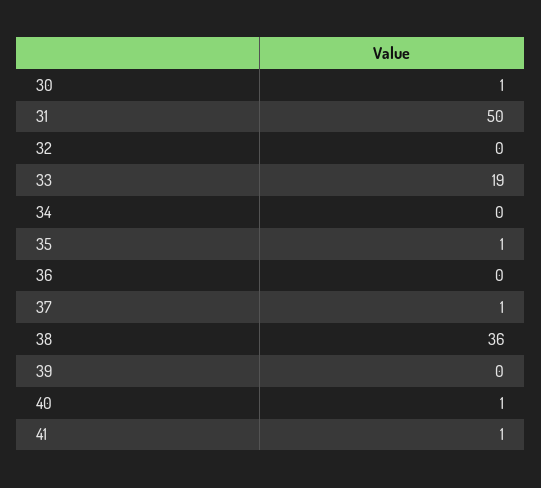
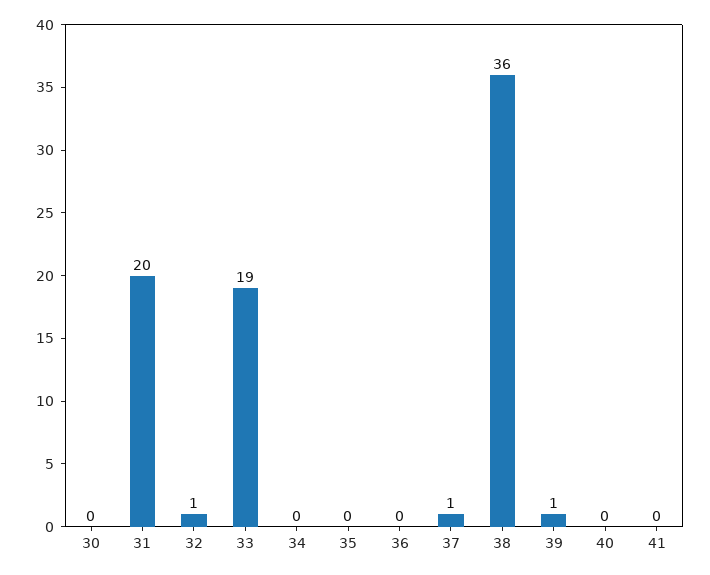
30: 1 -> 0
31: 50 -> 20
32: 0 -> 1
35: 1 -> 0
39: 0 -> 1
40: 1 -> 0
41: 1 -> 0

